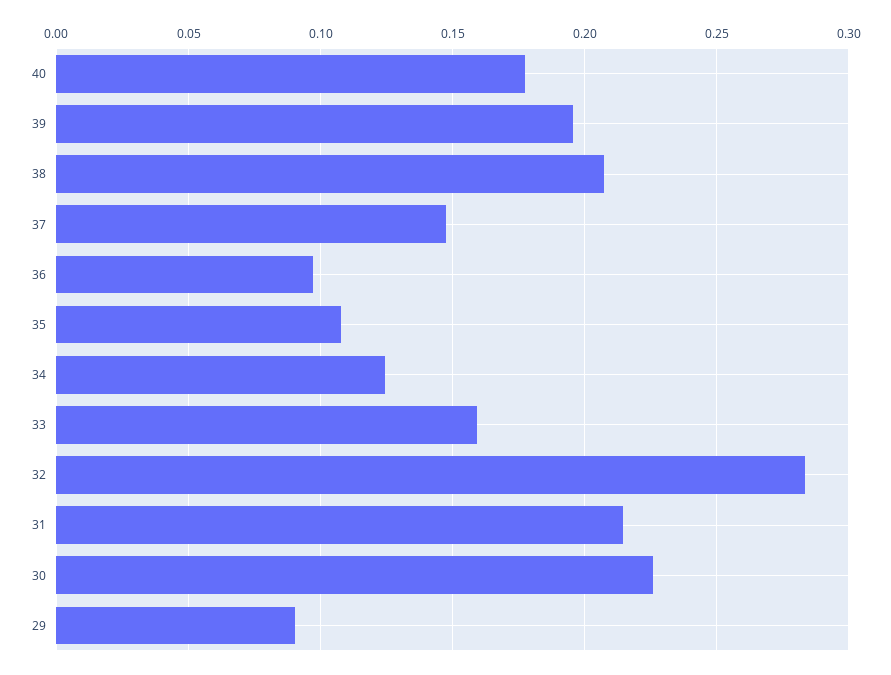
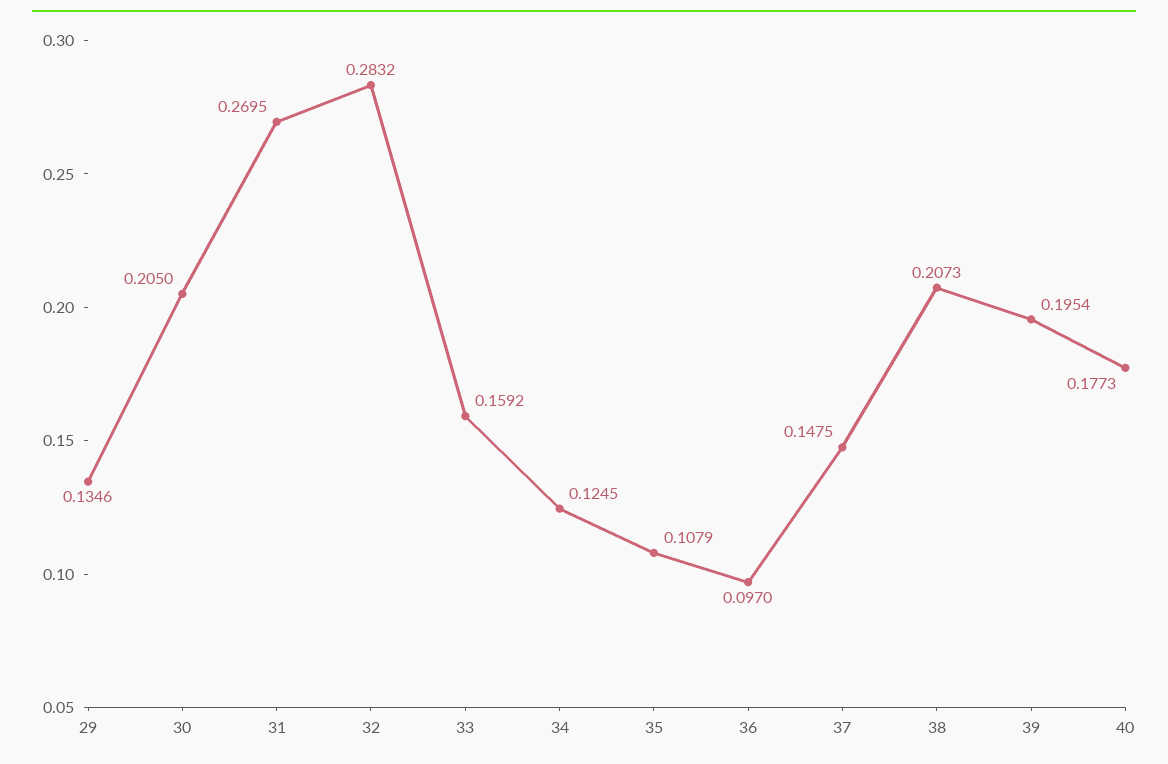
31: 0.215 -> 0.2695
30: 0.225 -> 0.205
29: 0.09 -> 0.1346

